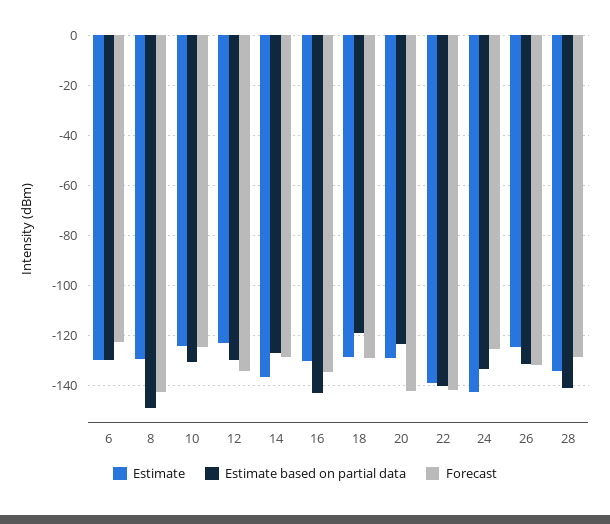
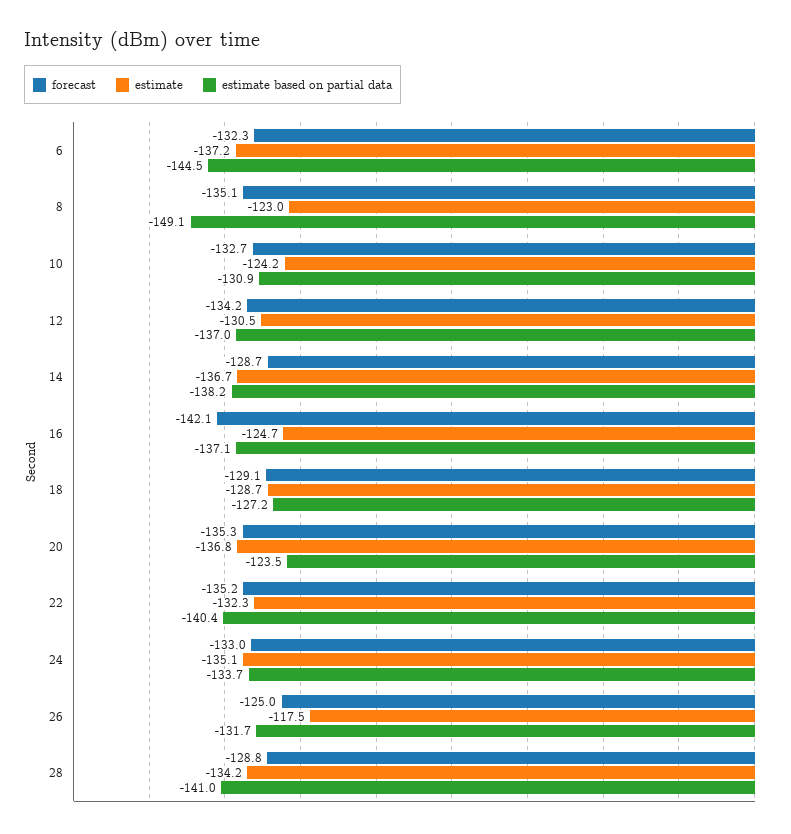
Estimate, 6: -130 -> -137.2
Estimate based on partial data, 6: -130 -> -144.5
Forecast, 6: -122.5 -> -132.3
Estimate, 8: -130 -> -123
Forecast, 8: -142.5 -> -135.1
Forecast, 10: -125 -> -132.7
Estimate, 12: -122.5 -> -130.5
Estimate based on partial data, 12: -130 -> -137
Estimate based on partial data, 14: -127.5 -> -138.2
Estimate, 16: -130 -> -124.7
Estimate based on partial data, 16: -142.5 -> -137.1
Forecast, 16: -135 -> -142.1
Estimate based on partial data, 18: -120 -> -127.2
Estimate, 20: -130 -> -136.8
Forecast, 20: -142.5 -> -135.3
Estimate, 22: -140 -> -132.3
Forecast, 22: -142.5 -> -135.2
Estimate, 24: -142.5 -> -135.1
Forecast, 24: -125 -> -133
Estimate, 26: -125 -> -117.5
Forecast, 26: -132.5 -> -125

